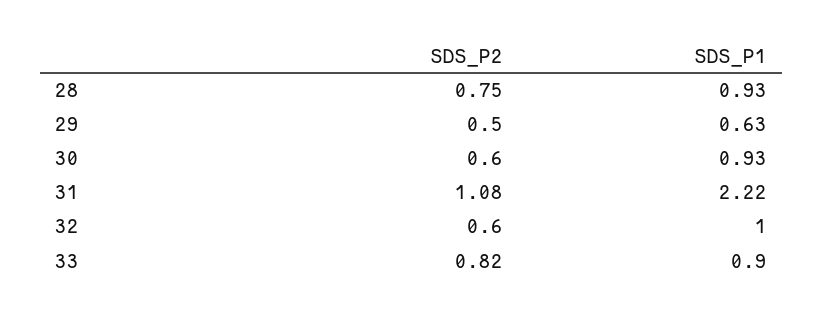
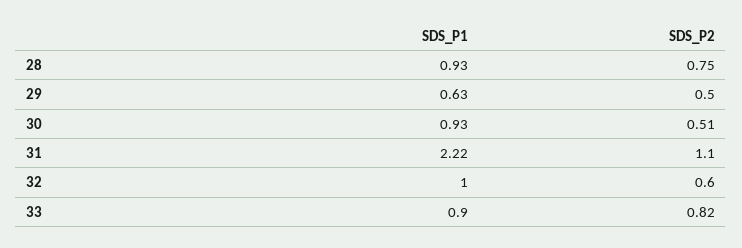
SDS_P2, 30: 0.6 -> 0.51
SDS_P2, 31: 1.08 -> 1.1

